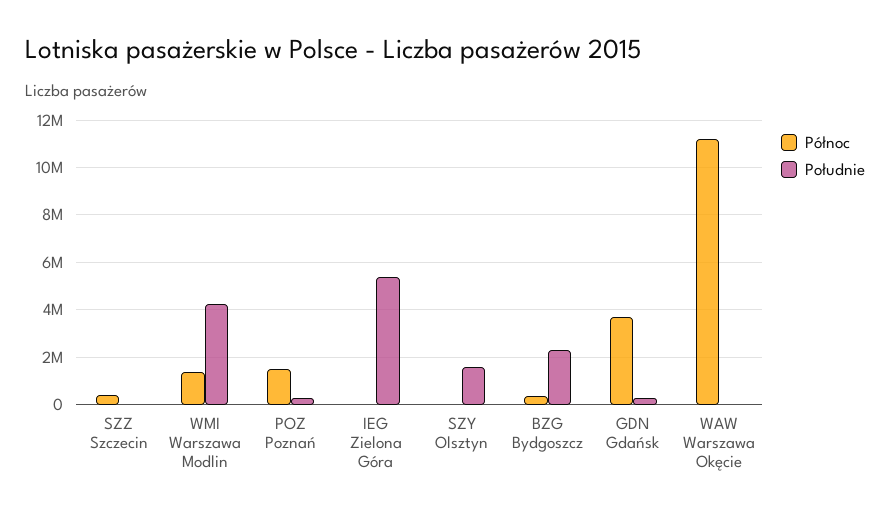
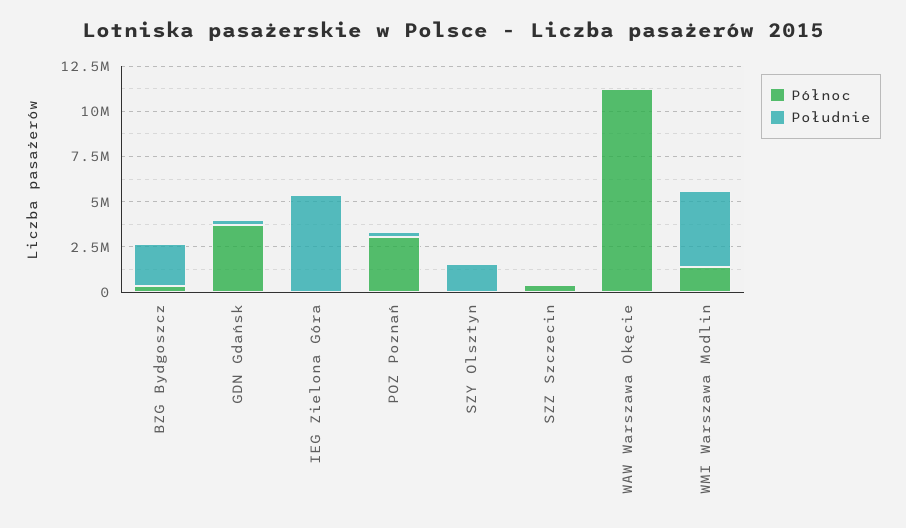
Północ, POZ Poznań: 1500000 -> 3000000

